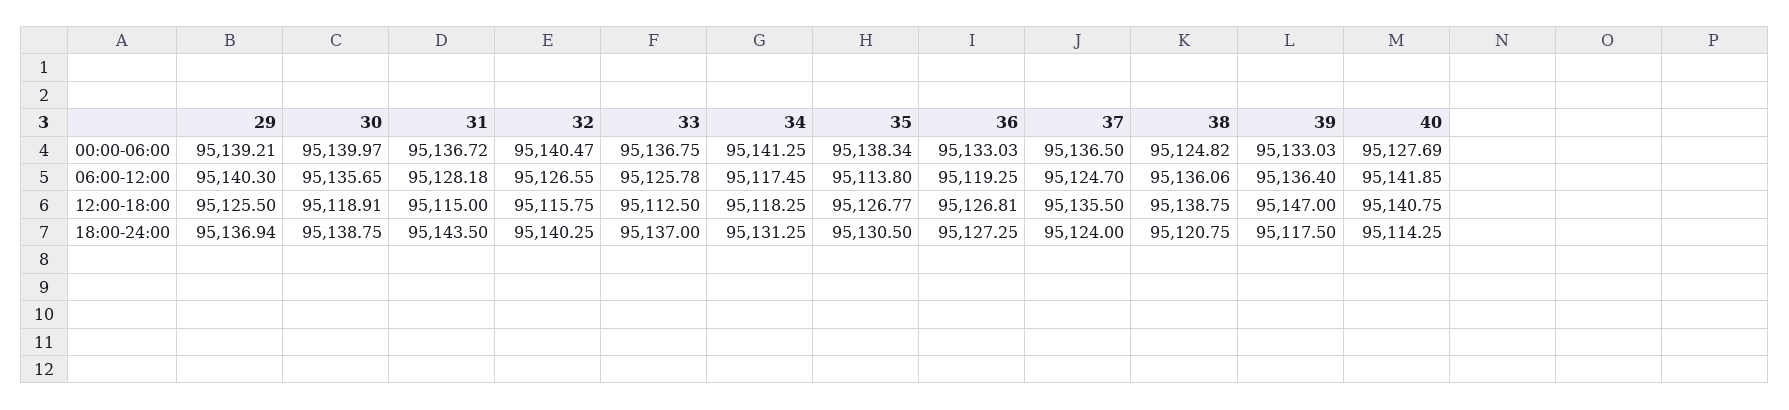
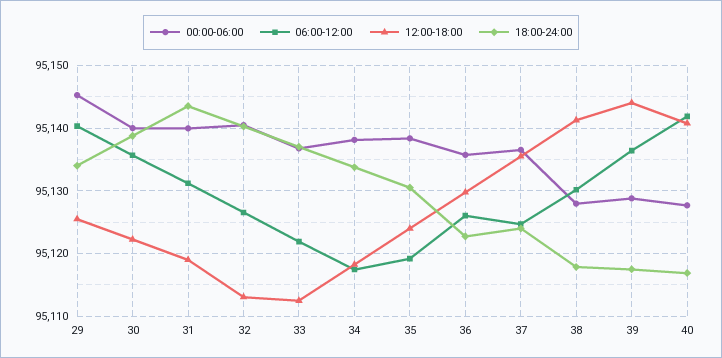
00:00-06:00, 29: 95139.21 -> 95145
00:00-06:00, 31: 95136.72 -> 95140
00:00-06:00, 34: 95141.25 -> 95138
00:00-06:00, 36: 95133.03 -> 95136
00:00-06:00, 38: 95124.82 -> 95128
00:00-06:00, 39: 95133.03 -> 95129
06:00-12:00, 31: 95128.18 -> 95131
06:00-12:00, 33: 95125.78 -> 95122
06:00-12:00, 35: 95113.8 -> 95119
06:00-12:00, 36: 95119.25 -> 95126
06:00-12:00, 38: 95136.06 -> 95130
12:00-18:00, 30: 95118.91 -> 95122
12:00-18:00, 31: 95115 -> 95119
12:00-18:00, 32: 95115.75 -> 95113
12:00-18:00, 35: 95126.77 -> 95124
12:00-18:00, 36: 95126.81 -> 95130
12:00-18:00, 38: 95138.75 -> 95141
12:00-18:00, 39: 95147 -> 95144
18:00-24:00, 29: 95136.94 -> 95134
18:00-24:00, 34: 95131.25 -> 95134
18:00-24:00, 36: 95127.25 -> 95123
18:00-24:00, 38: 95120.75 -> 95118
18:00-24:00, 40: 95114.25 -> 95117

